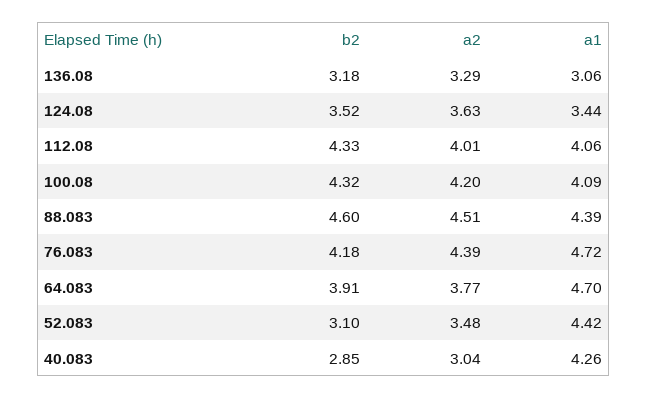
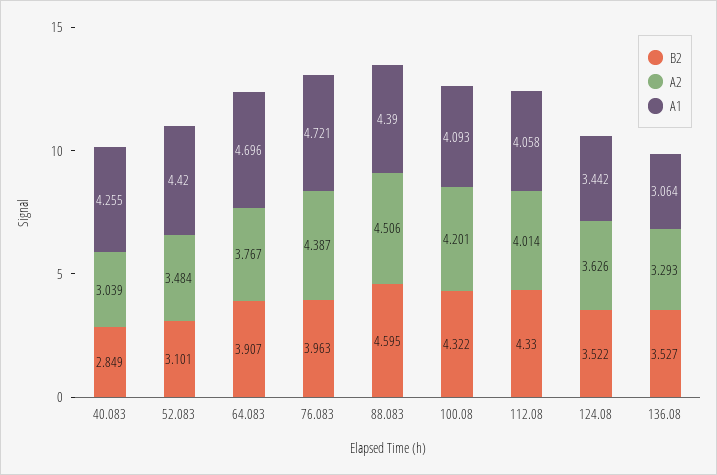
b2, 136.08: 3.18 -> 3.527
b2, 76.083: 4.18 -> 3.963

